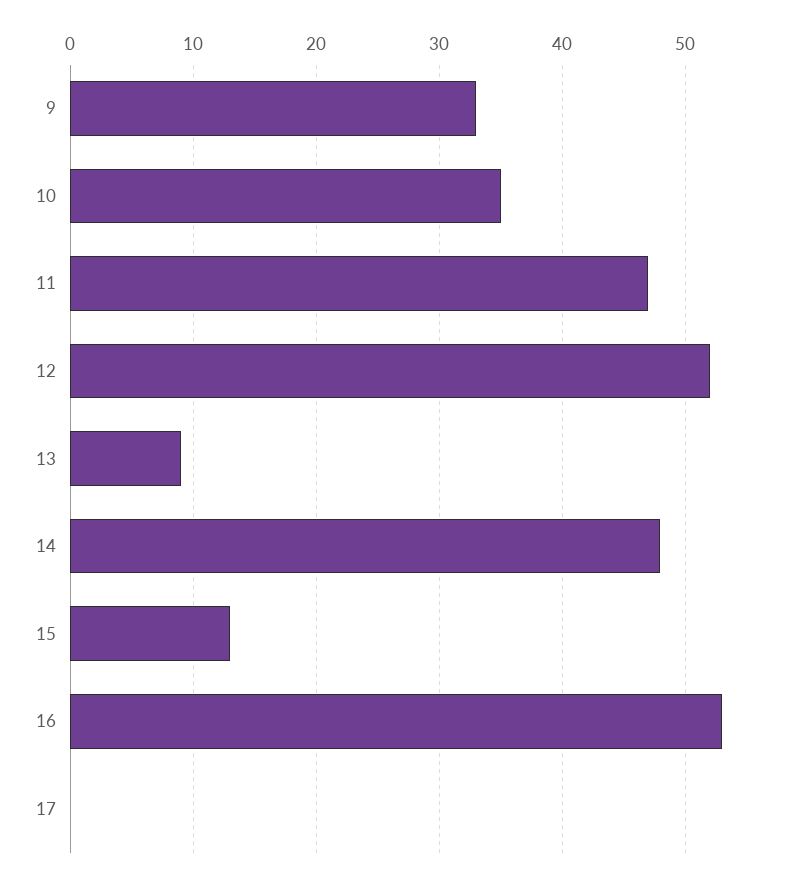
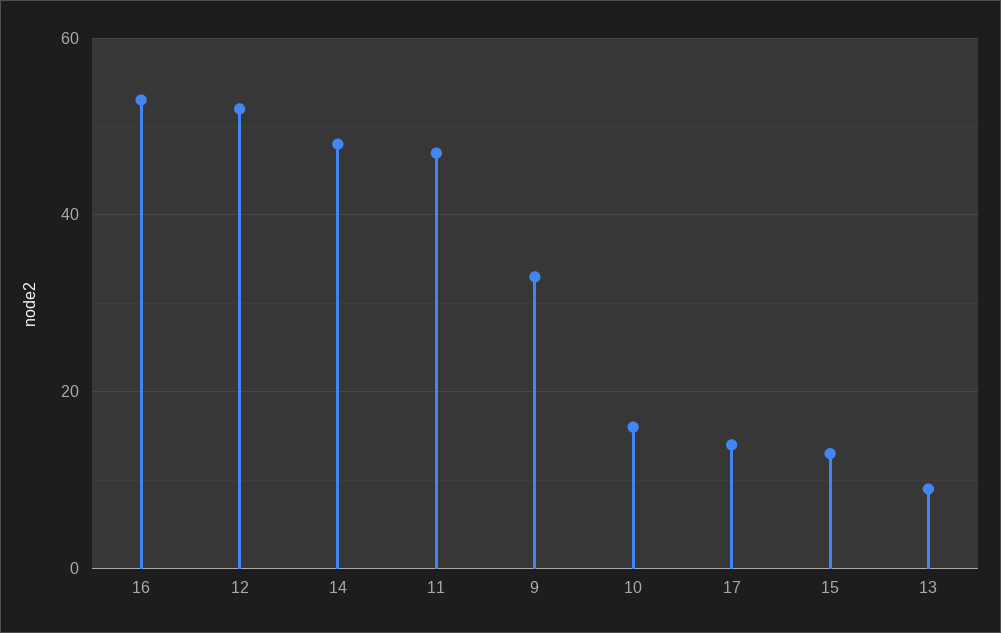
10: 35 -> 15
17: 0 -> 15

